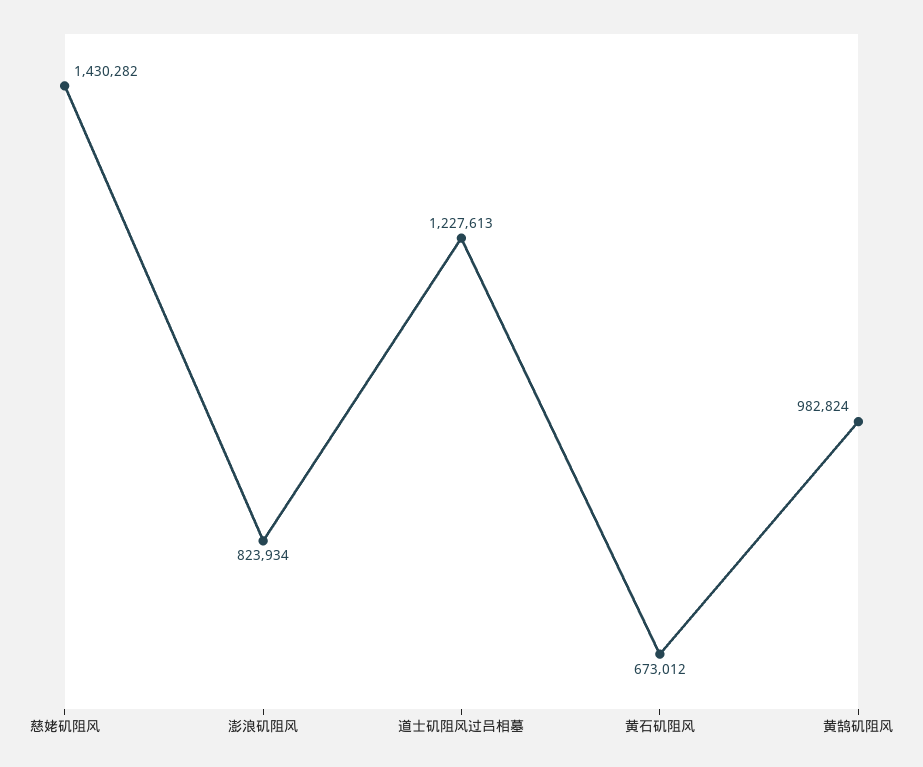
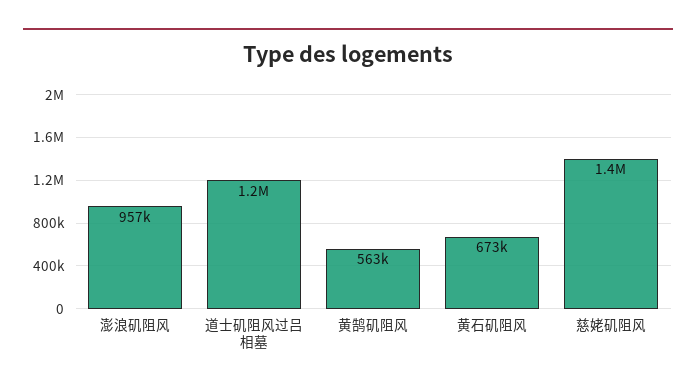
澎浪矶阻风: 823934 -> 957000
黄鹄矶阻风: 982824 -> 563000

